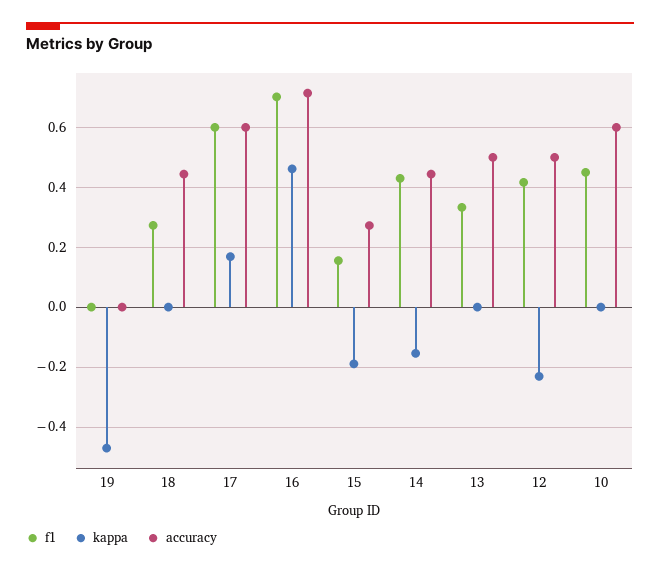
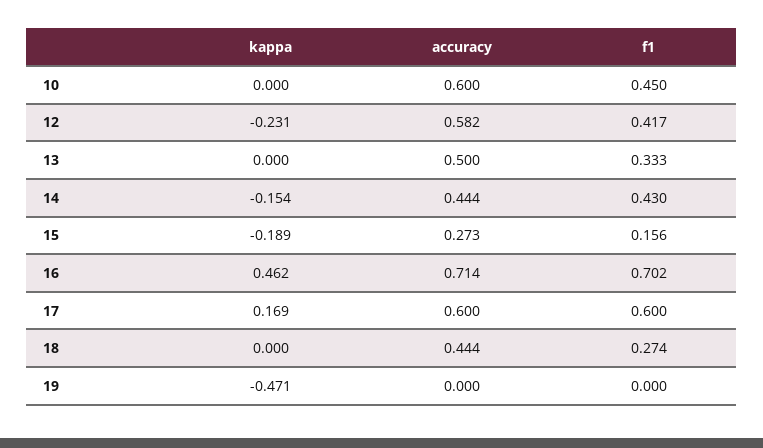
accuracy, 12: 0.5 -> 0.582

